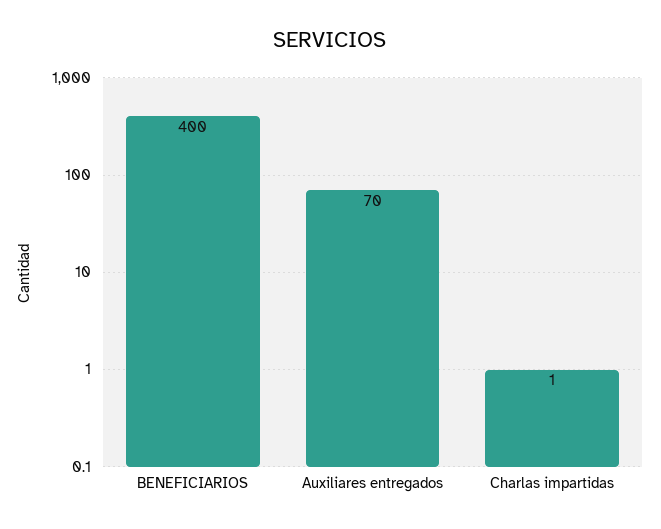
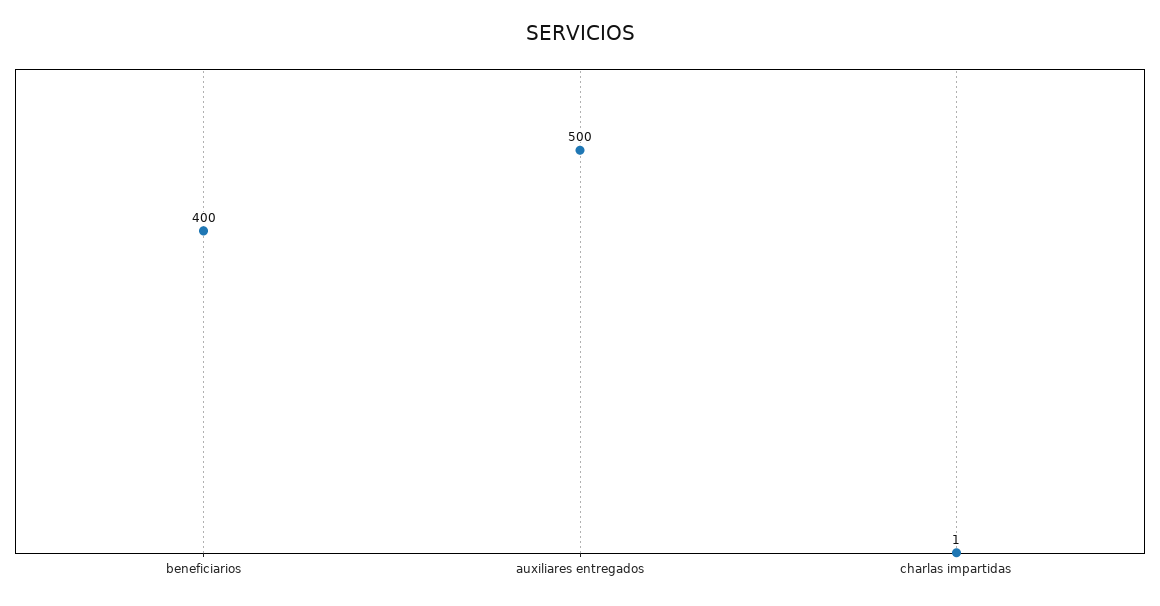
Auxiliares entregados: 70 -> 500

